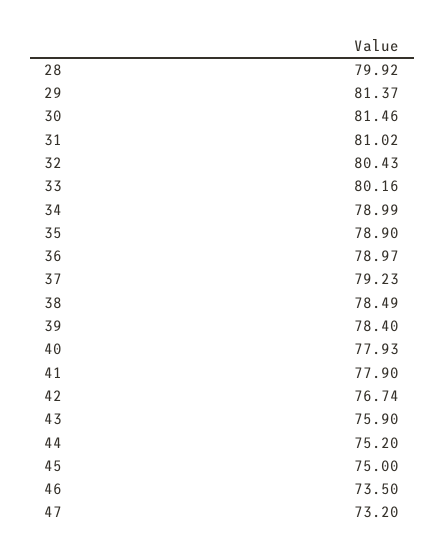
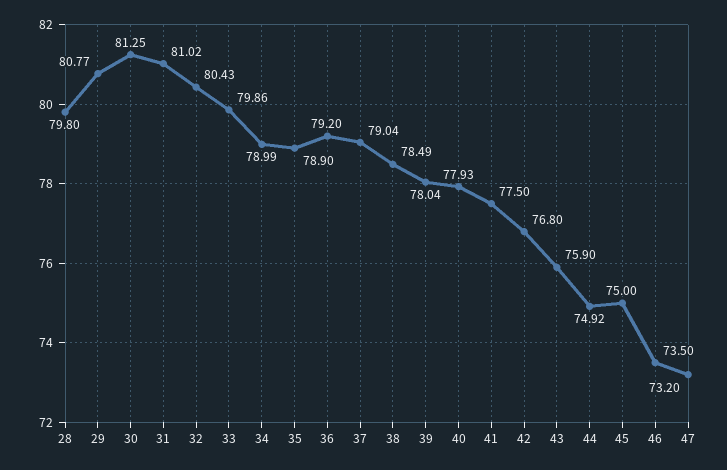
28: 79.92 -> 79.8
29: 81.37 -> 80.77
30: 81.46 -> 81.25
33: 80.16 -> 79.86
36: 78.97 -> 79.2
37: 79.23 -> 79.04
39: 78.4 -> 78.04
41: 77.9 -> 77.5
42: 76.74 -> 76.8
44: 75.2 -> 74.92

